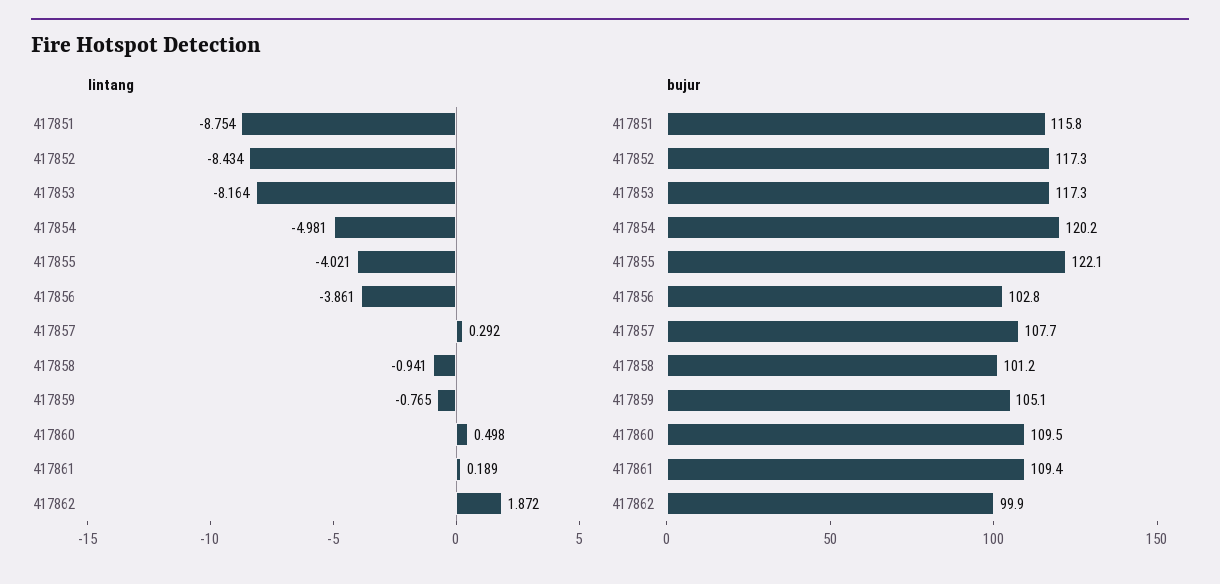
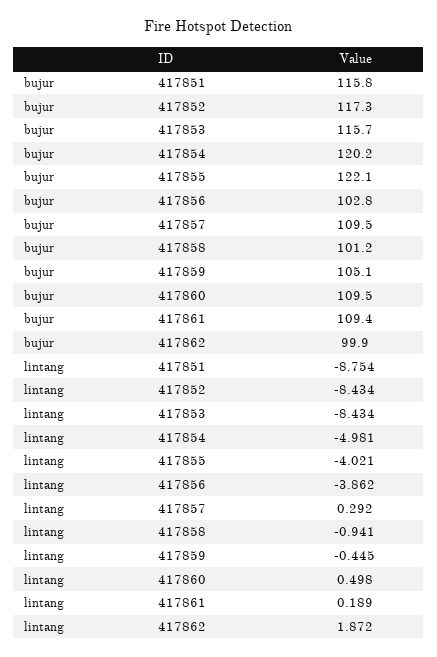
lintang, 417853: -8.164 -> -8.434
lintang, 417856: -3.861 -> -3.862
lintang, 417859: -0.765 -> -0.445
bujur, 417853: 117.3 -> 115.7
bujur, 417857: 107.7 -> 109.5

